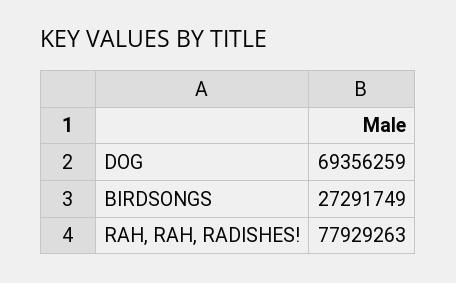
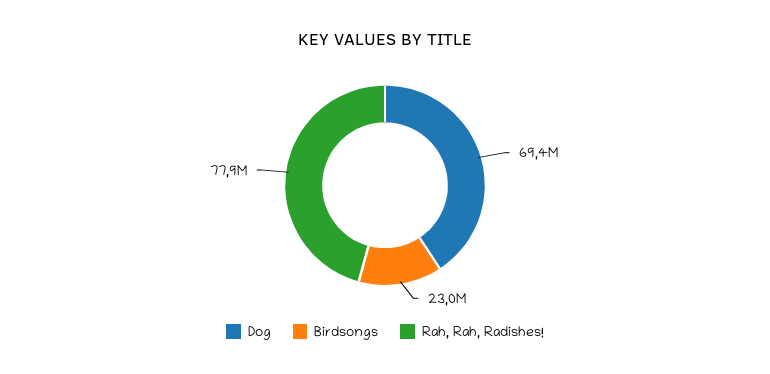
BIRDSONGS: 27291749 -> 23000000

